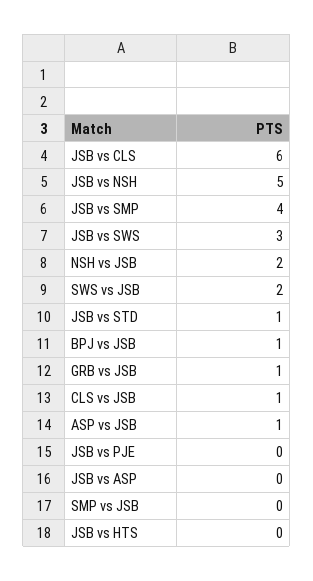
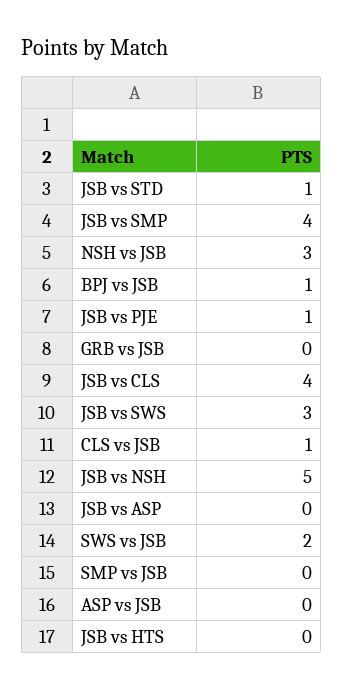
JSB vs CLS: 6 -> 4
NSH vs JSB: 2 -> 3
GRB vs JSB: 1 -> 0
ASP vs JSB: 1 -> 0
JSB vs PJE: 0 -> 1

